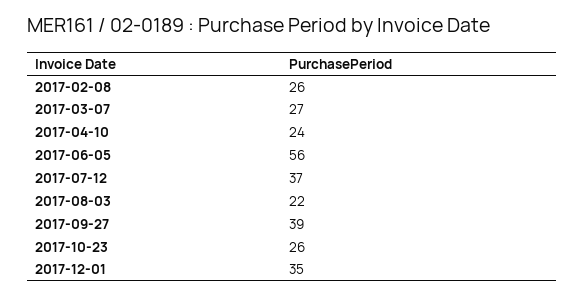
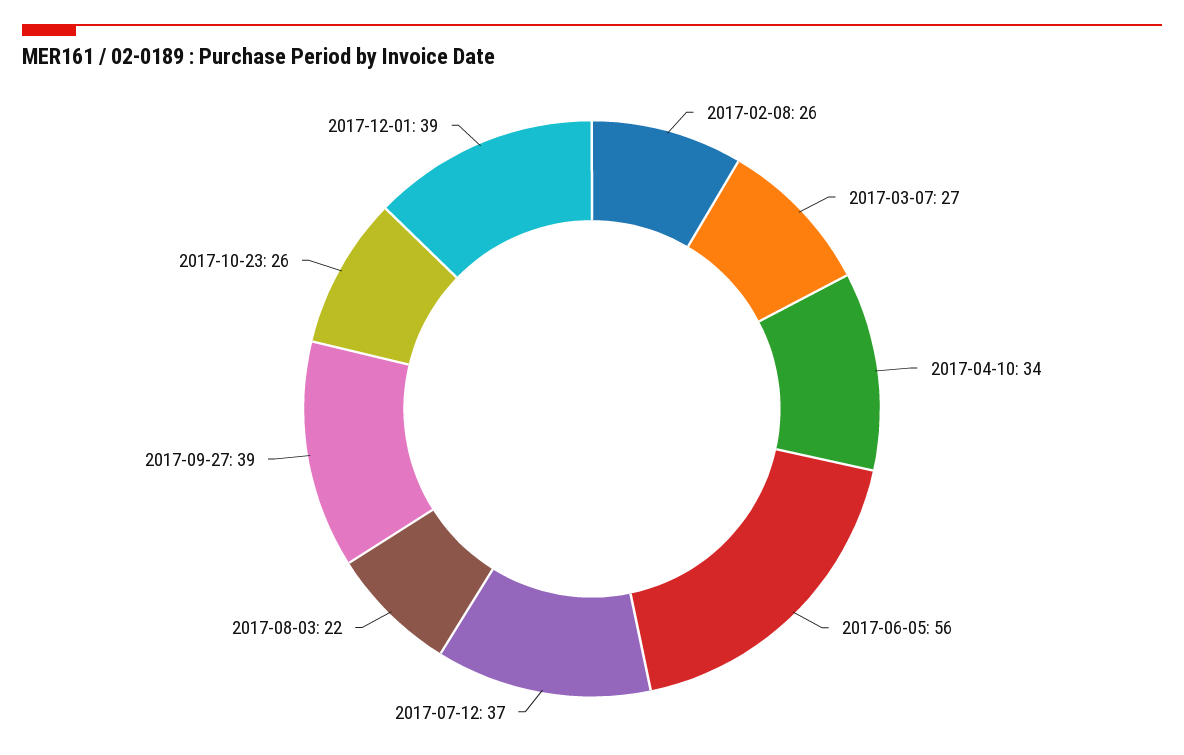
2017-04-10: 24 -> 34
2017-12-01: 35 -> 39

